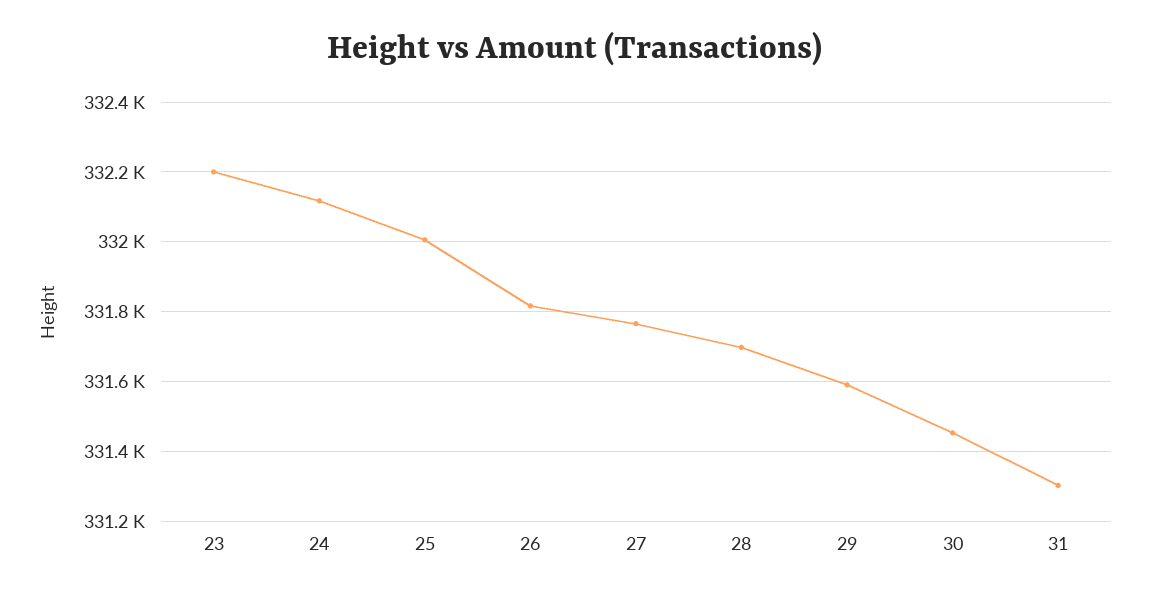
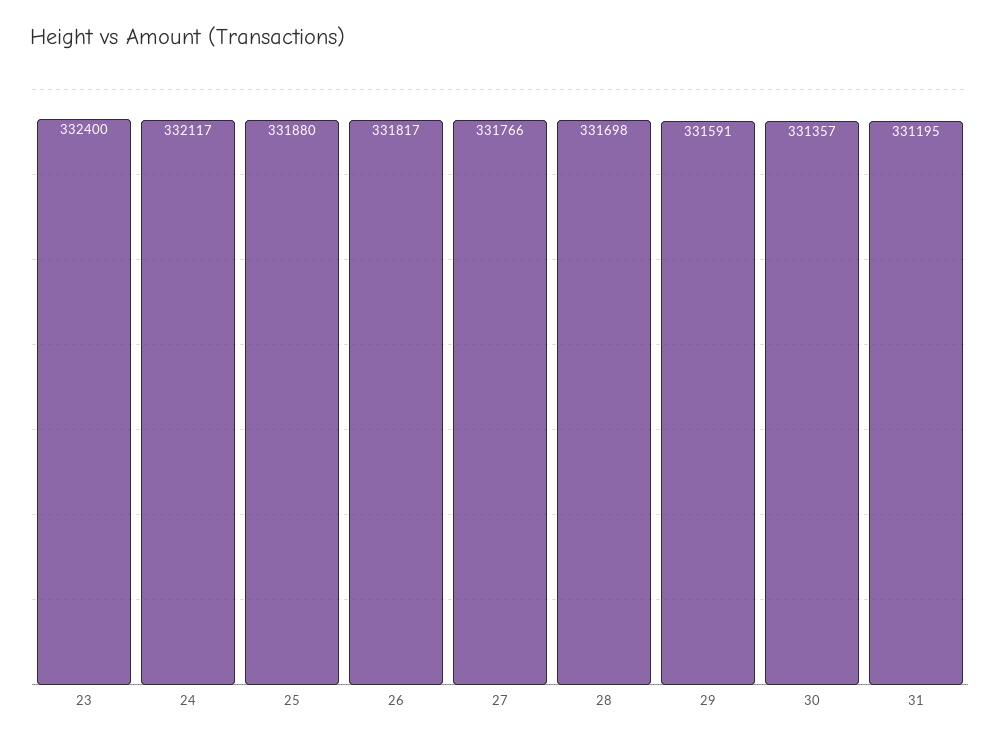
23: 332200 -> 332400
25: 332000 -> 331880
30: 331460 -> 331357
31: 331300 -> 331195

